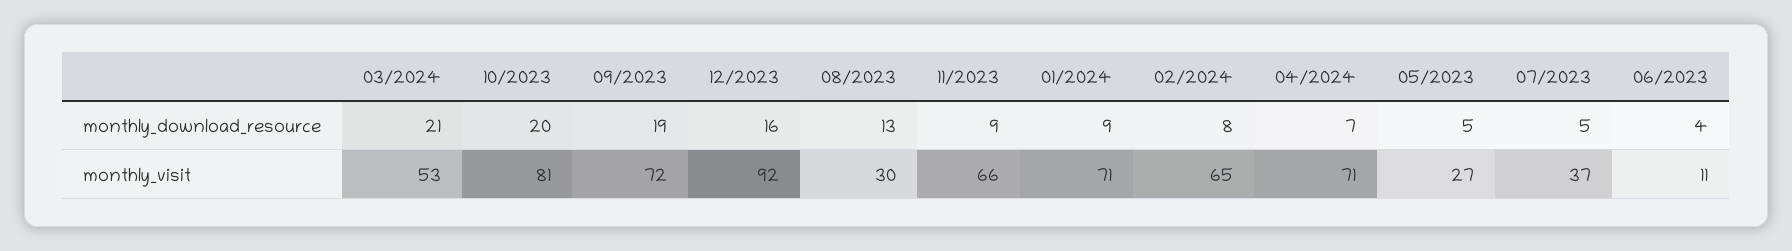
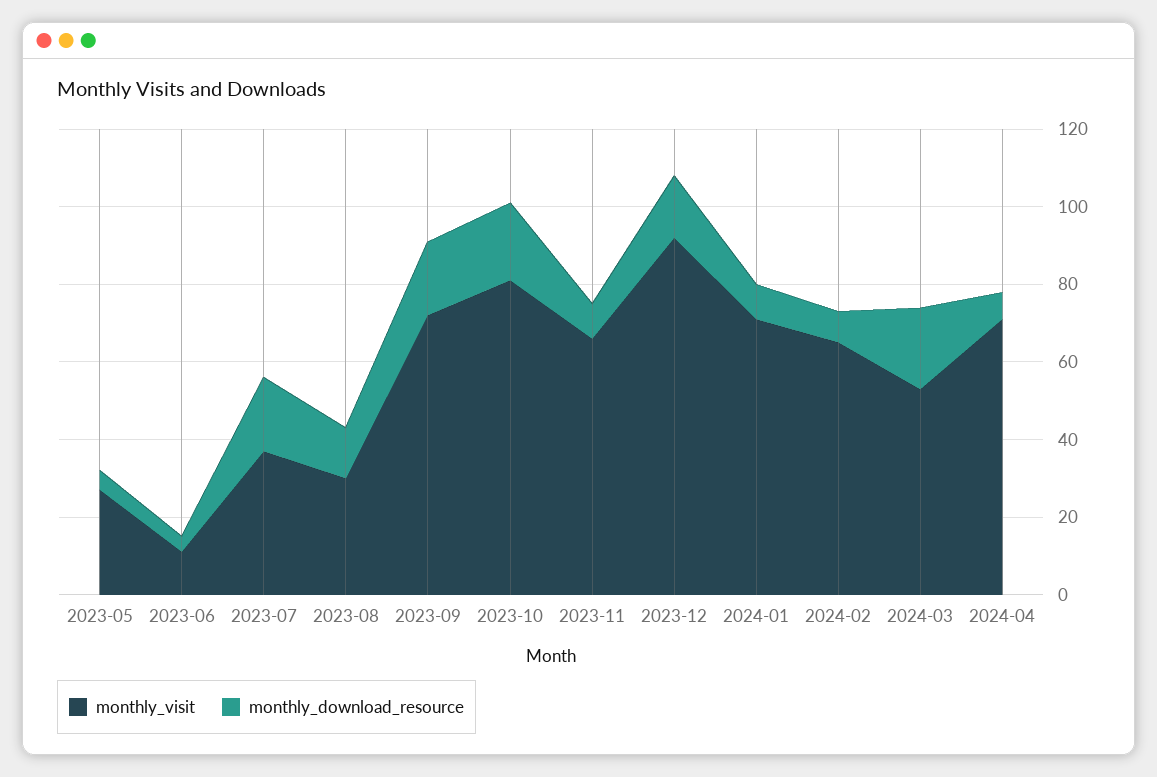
monthly_download_resource, 07/2023: 5 -> 20

